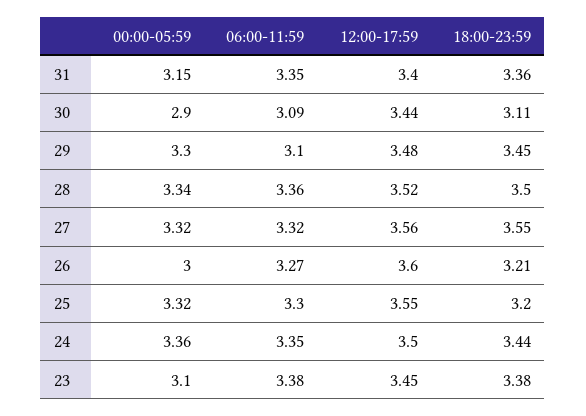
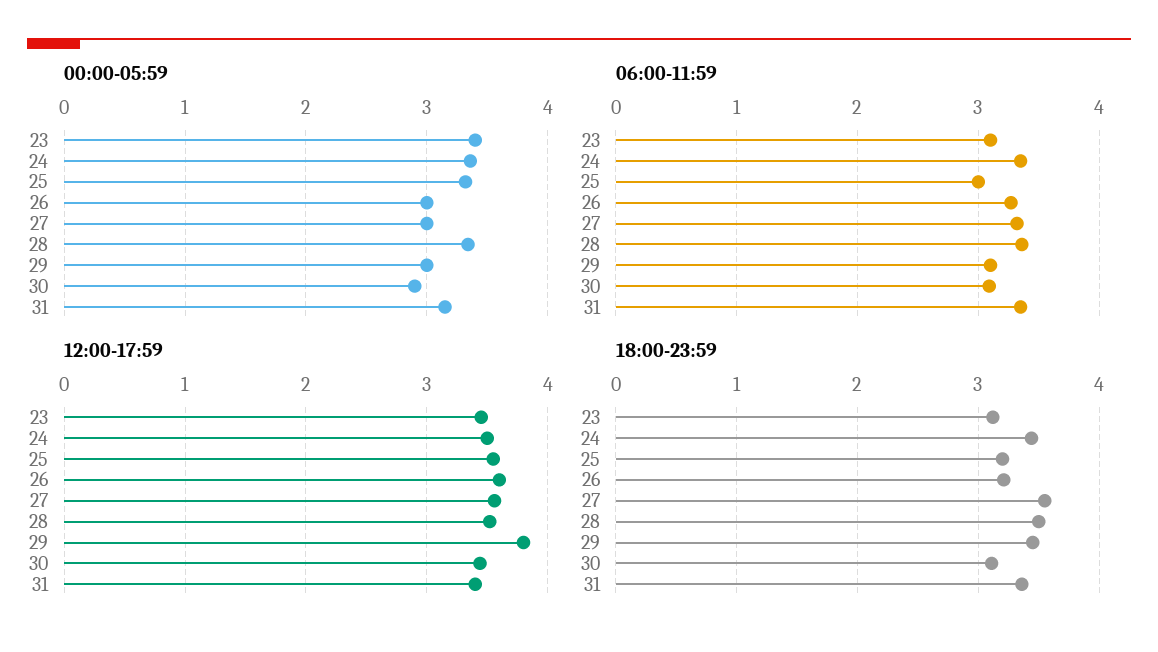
00:00-05:59, 29: 3.3 -> 3
12:00-17:59, 29: 3.48 -> 3.8
00:00-05:59, 27: 3.32 -> 3
06:00-11:59, 25: 3.3 -> 3
00:00-05:59, 23: 3.1 -> 3.4
06:00-11:59, 23: 3.38 -> 3.1
18:00-23:59, 23: 3.38 -> 3.1

